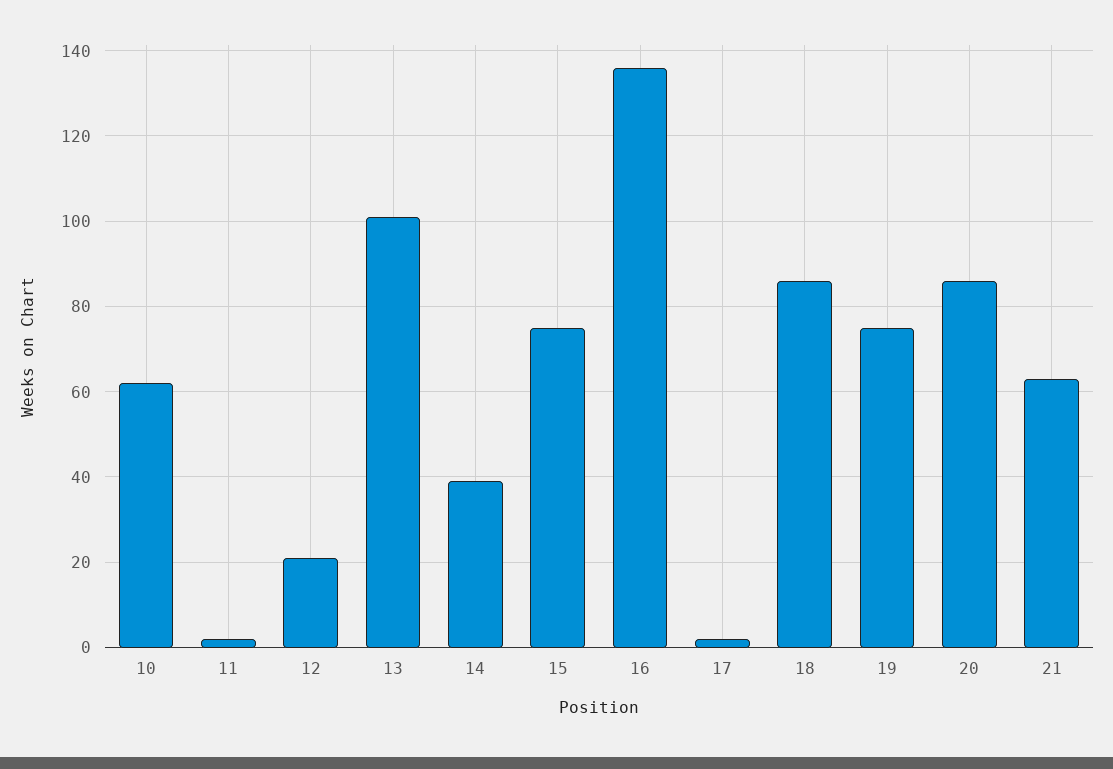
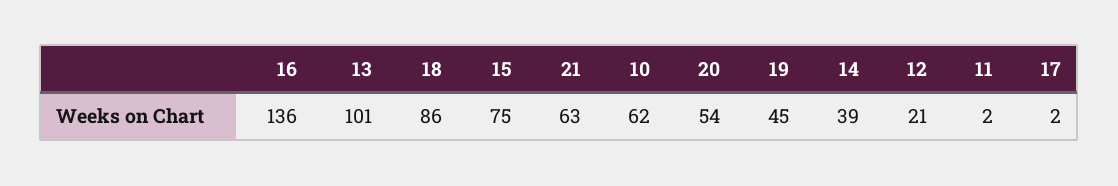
19: 75 -> 45
20: 85 -> 54

